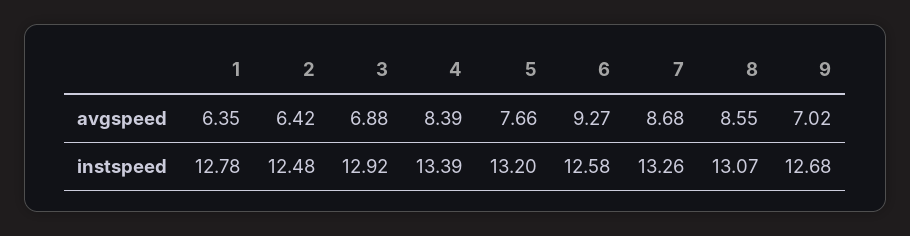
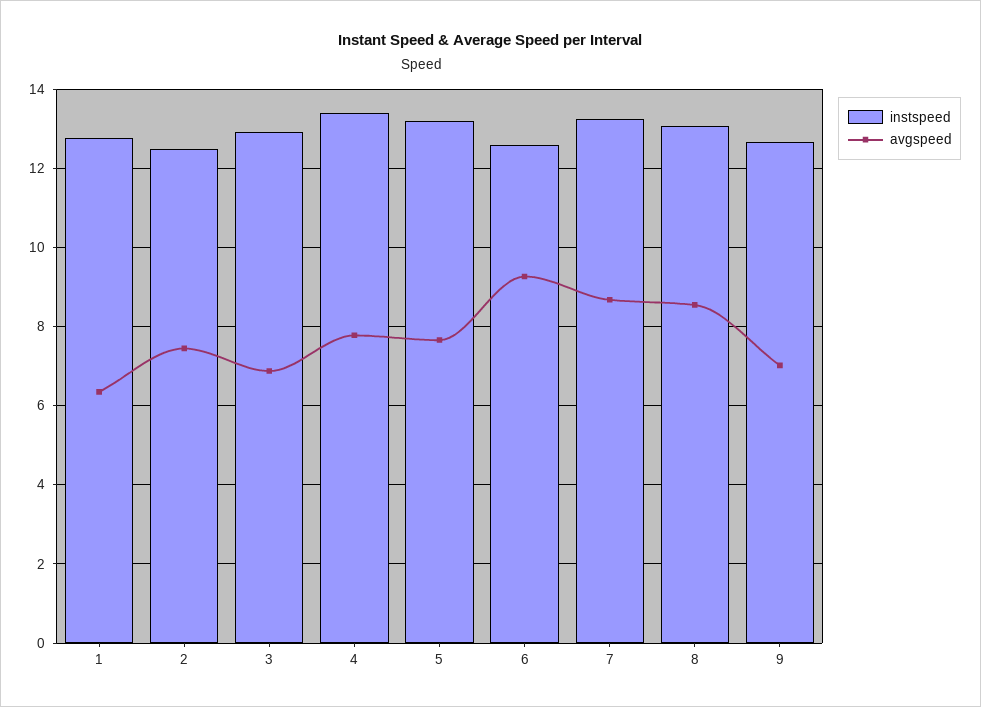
avgspeed, 2: 6.42 -> 7.4
avgspeed, 4: 8.39 -> 7.8

